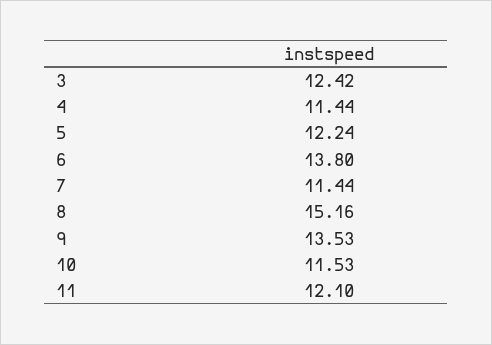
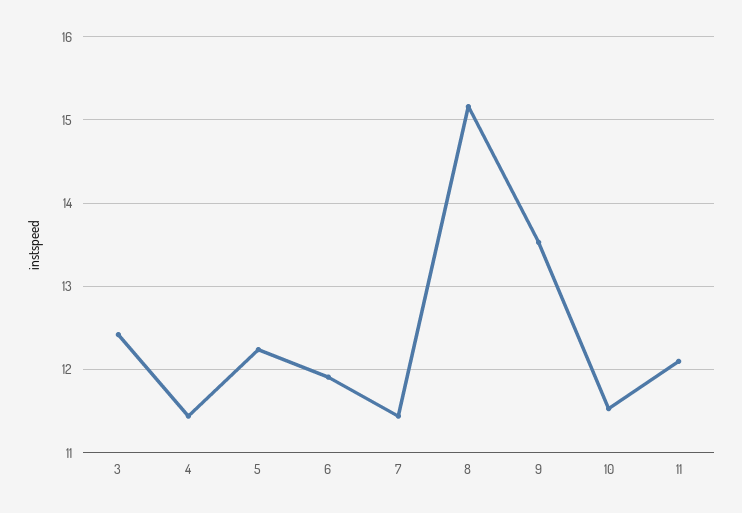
6: 13.8 -> 11.9

